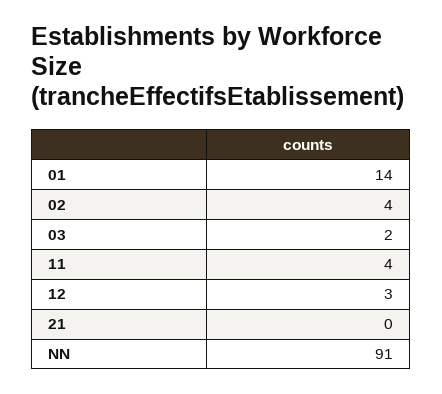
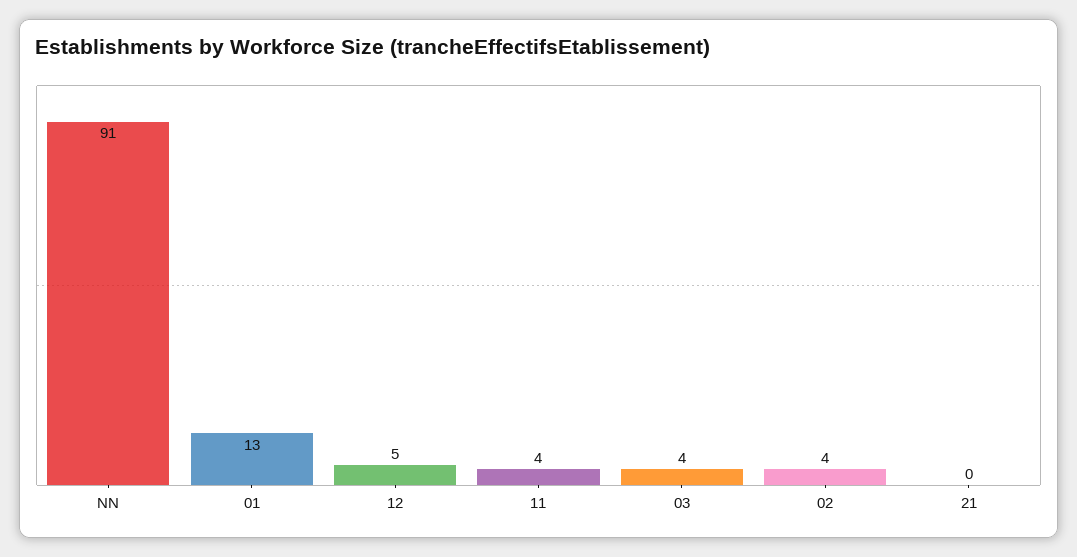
01: 14 -> 13
03: 2 -> 4
12: 3 -> 5

